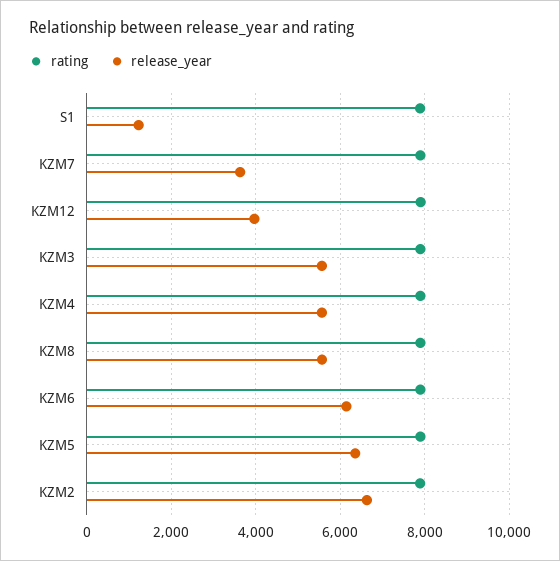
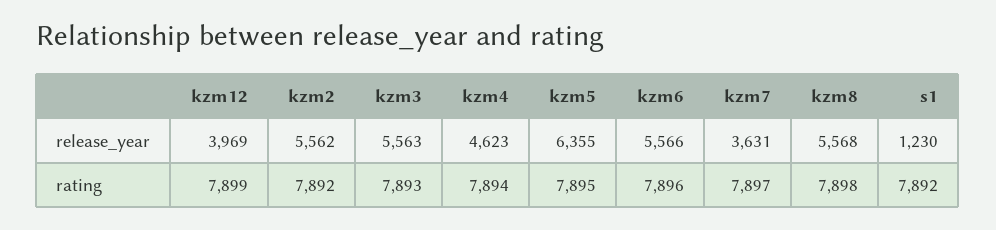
release_year, KZM4: 5600 -> 4623
release_year, KZM6: 6200 -> 5566
release_year, KZM2: 6600 -> 5562

